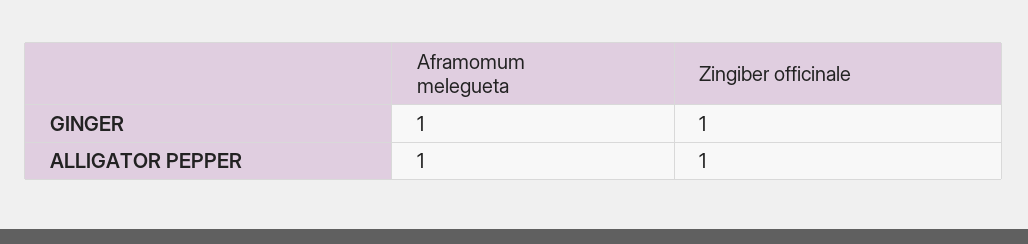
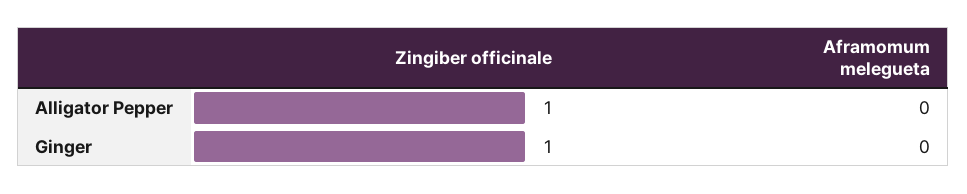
Aframomum melegueta, GINGER: 1 -> 0
Aframomum melegueta, ALLIGATOR PEPPER: 1 -> 0

